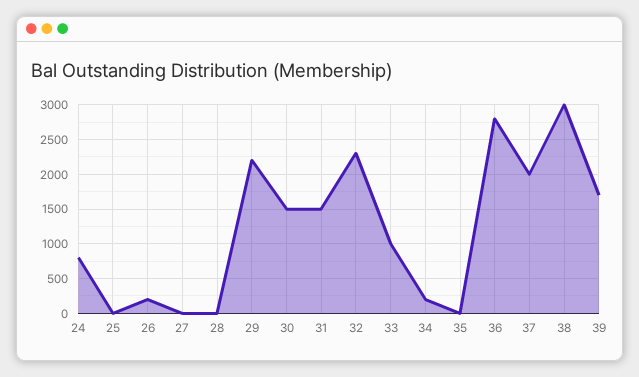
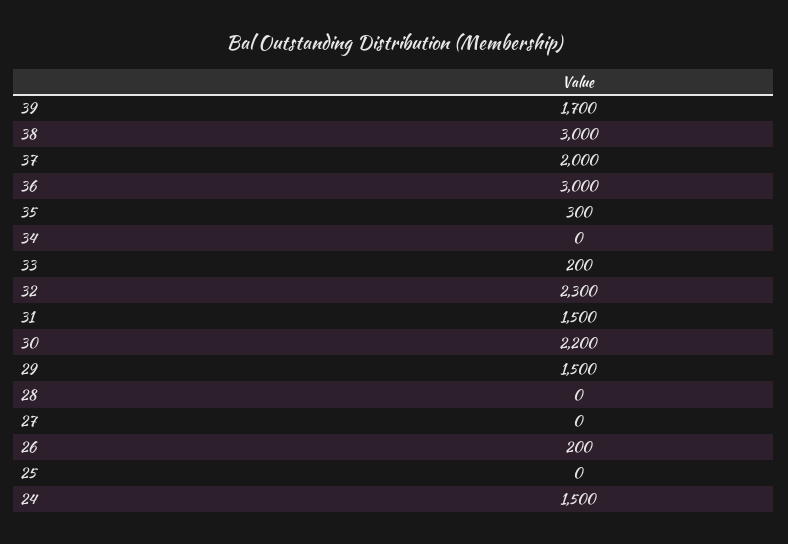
24: 800 -> 1500
29: 2200 -> 1500
30: 1500 -> 2200
33: 1000 -> 200
34: 200 -> 0
35: 0 -> 300
36: 2800 -> 3000

